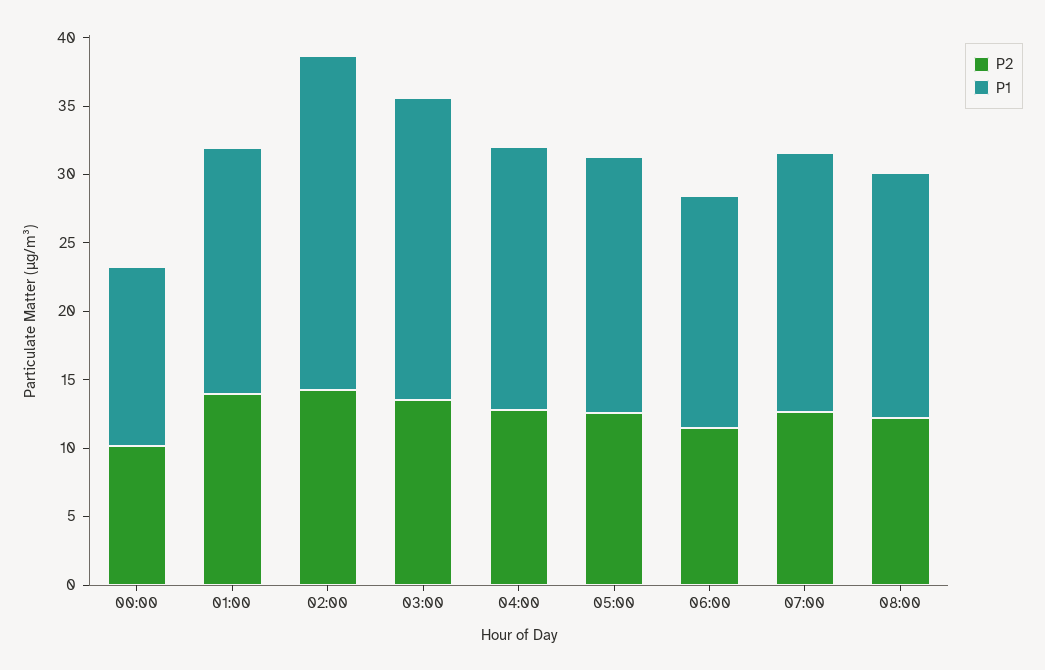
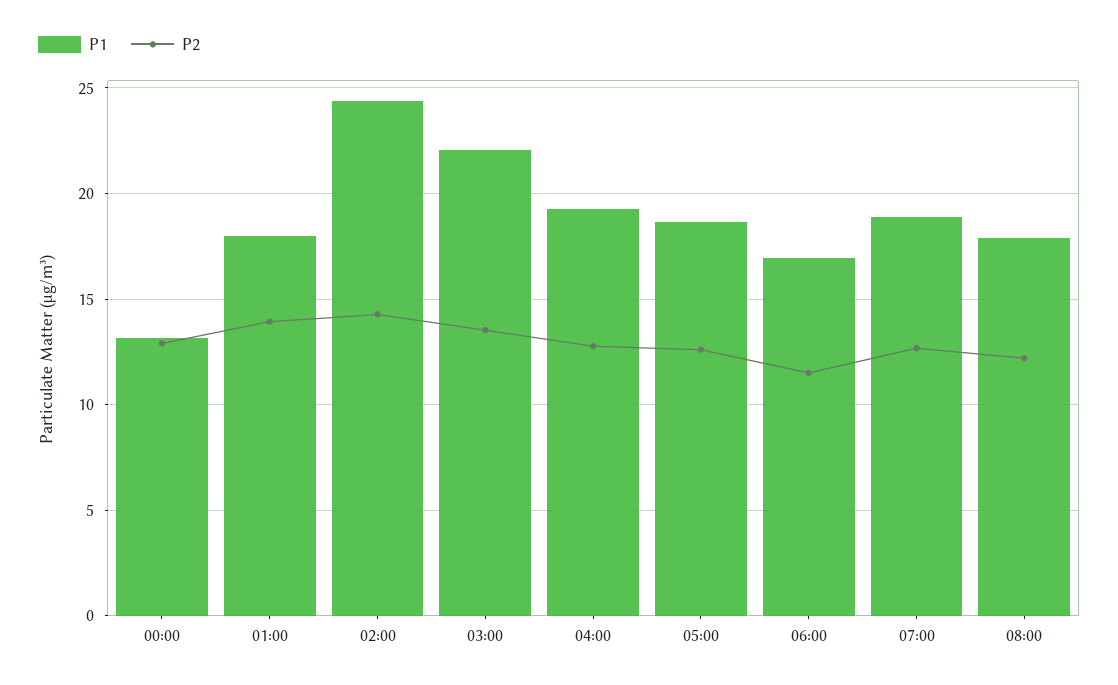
P2, 00:00: 10 -> 13

